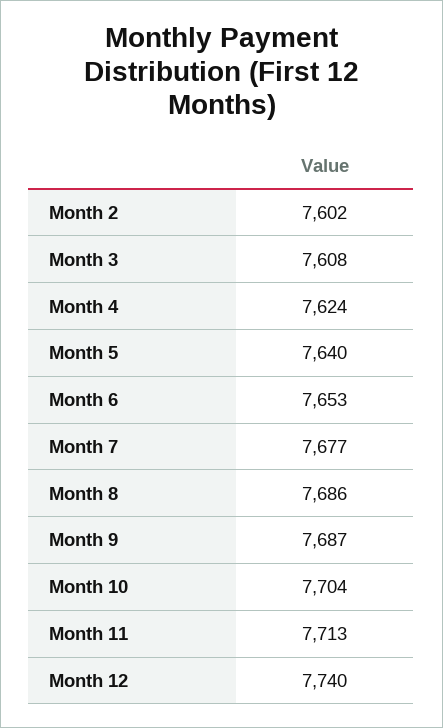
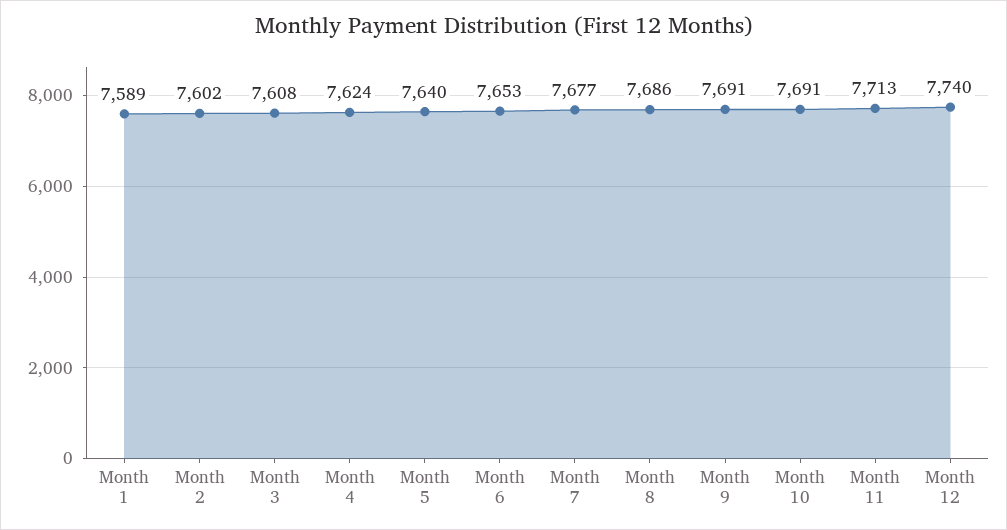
Month 9: 7687 -> 7691
Month 10: 7704 -> 7691
Month 1: none -> 7589

